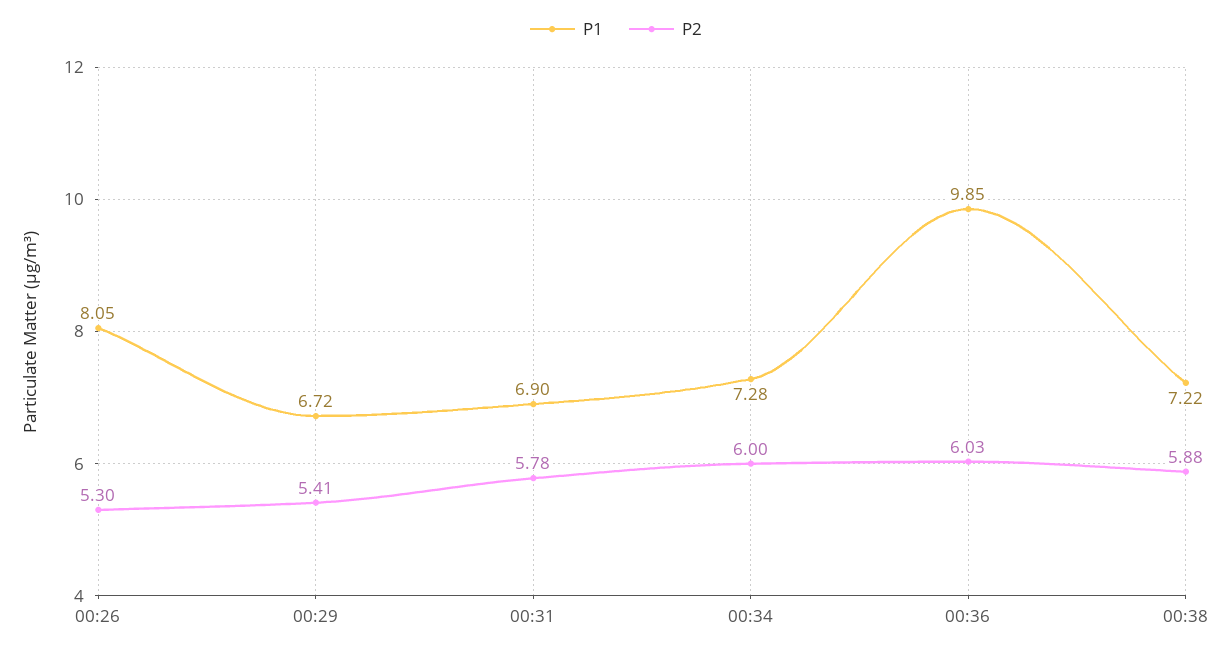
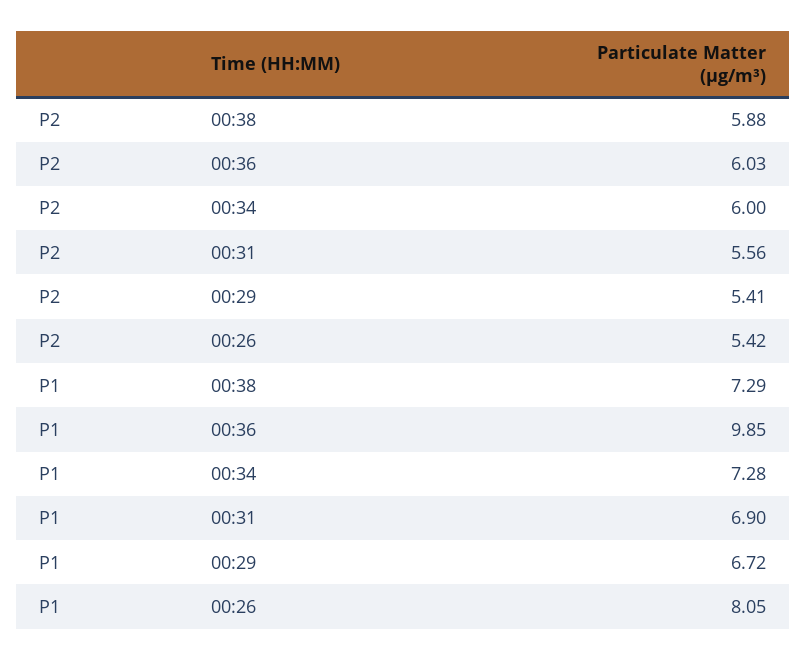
P2, 00:26: 5.3 -> 5.42
P2, 00:31: 5.78 -> 5.56
P1, 00:38: 7.22 -> 7.29

